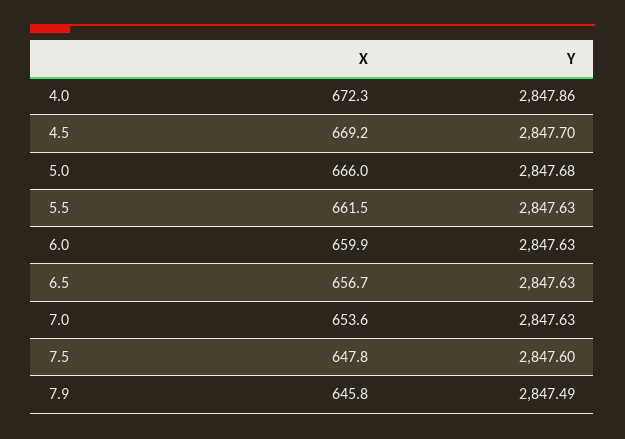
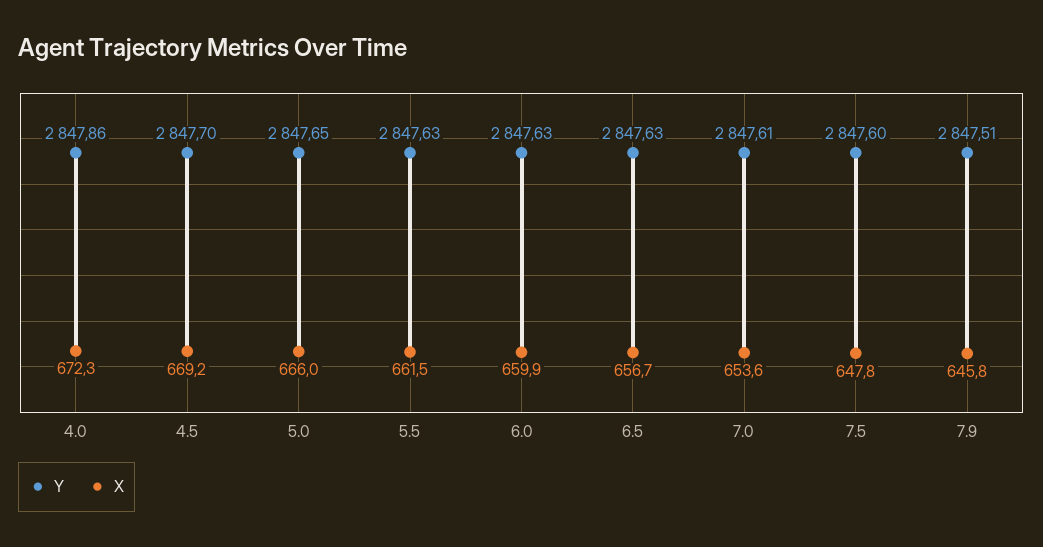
Y, 5.0: 2847.68 -> 2847.65
Y, 7.0: 2847.63 -> 2847.61
Y, 7.9: 2847.49 -> 2847.51

